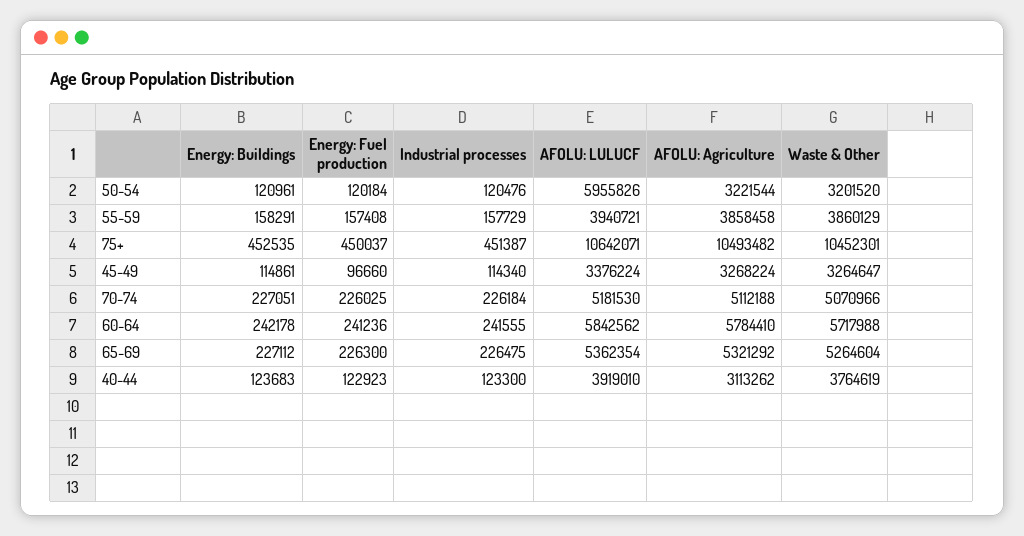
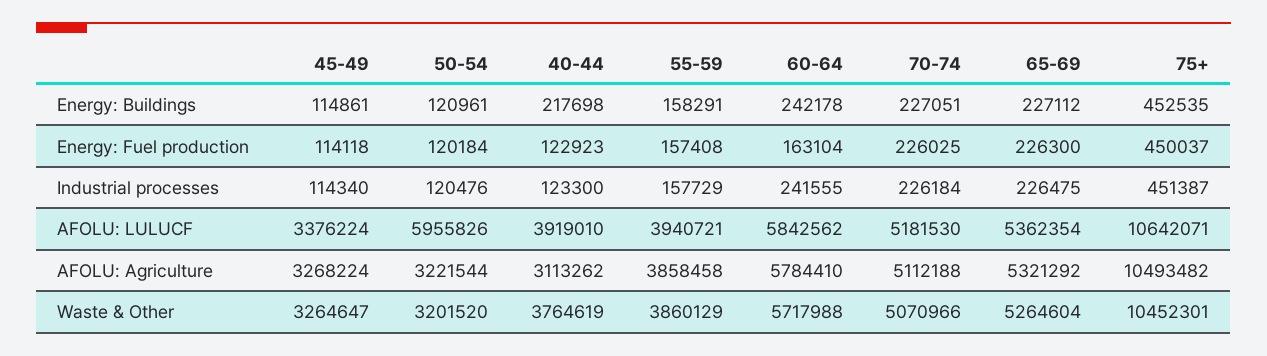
Energy: Fuel production, 45-49: 96660 -> 114118
Energy: Fuel production, 60-64: 241236 -> 163104
Energy: Buildings, 40-44: 123683 -> 217698

